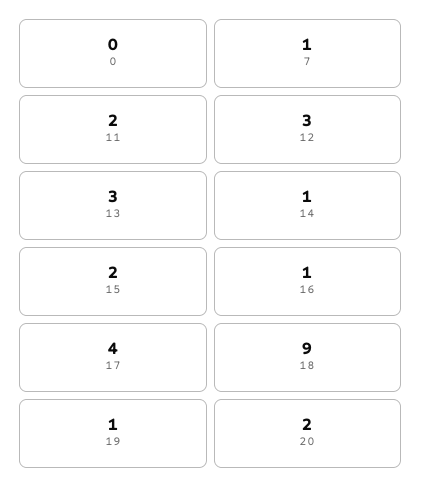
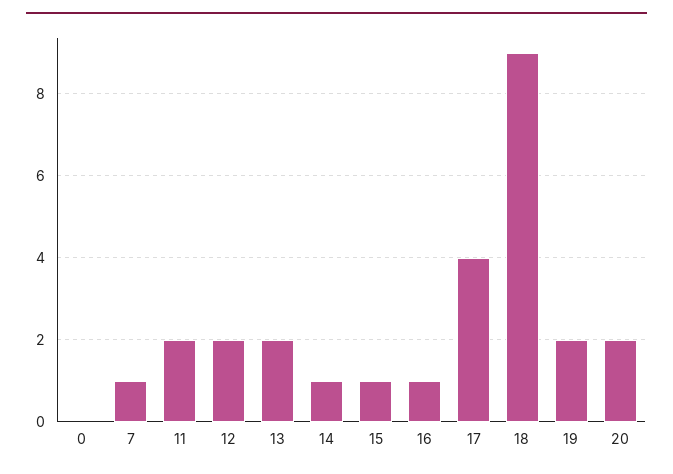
12: 3 -> 2
13: 3 -> 2
15: 2 -> 1
19: 1 -> 2

